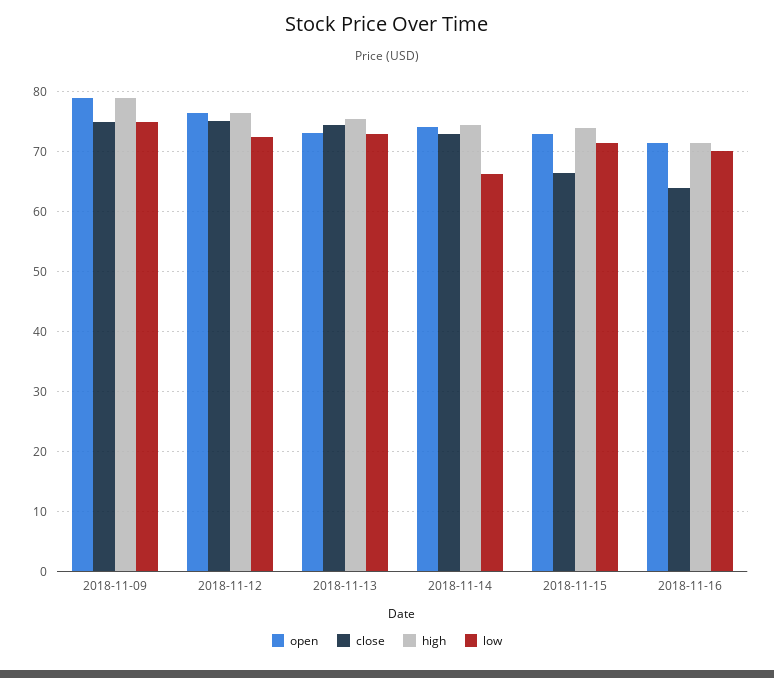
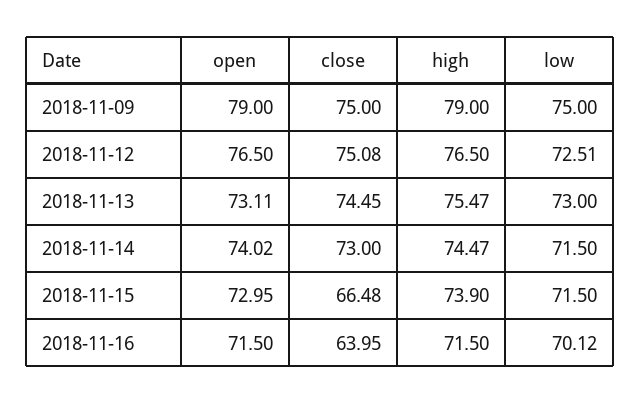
low, 2018-11-14: 66 -> 71.5

